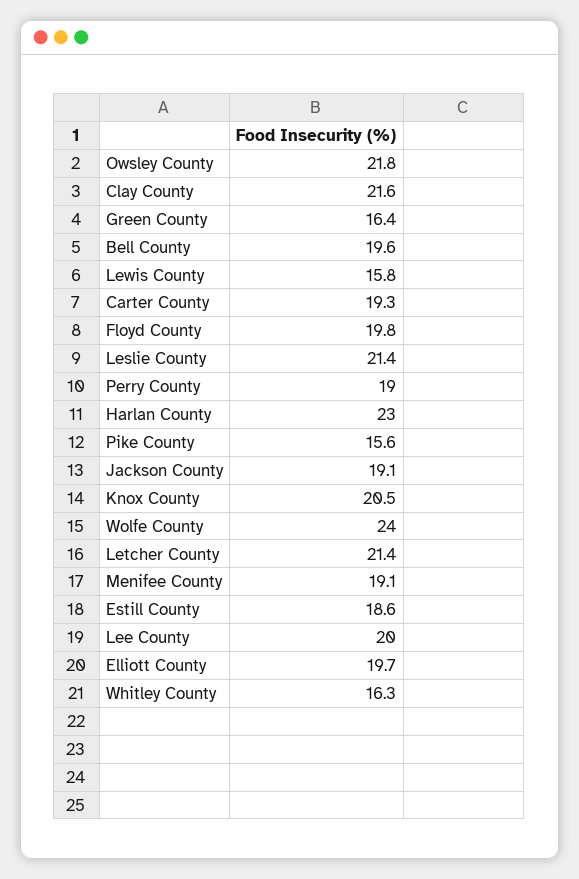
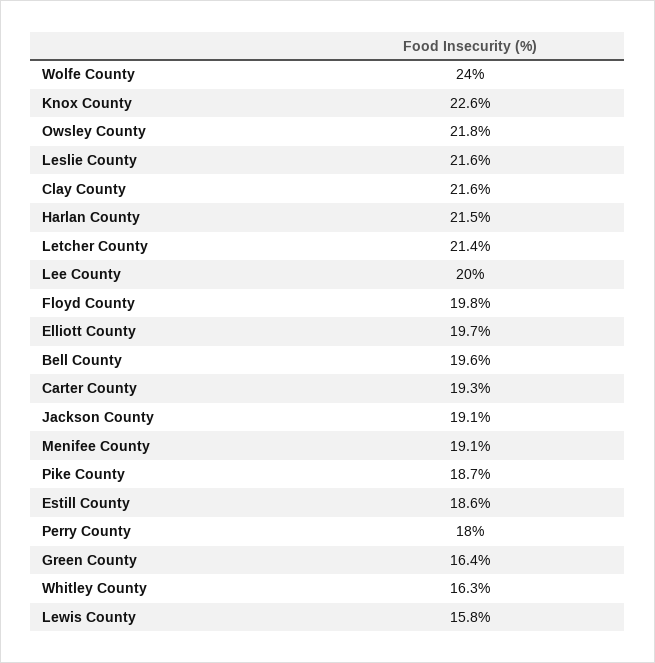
Leslie County: 21.4 -> 21.6
Perry County: 19 -> 18
Harlan County: 23 -> 21.5
Pike County: 15.6 -> 18.7
Knox County: 20.5 -> 22.6

